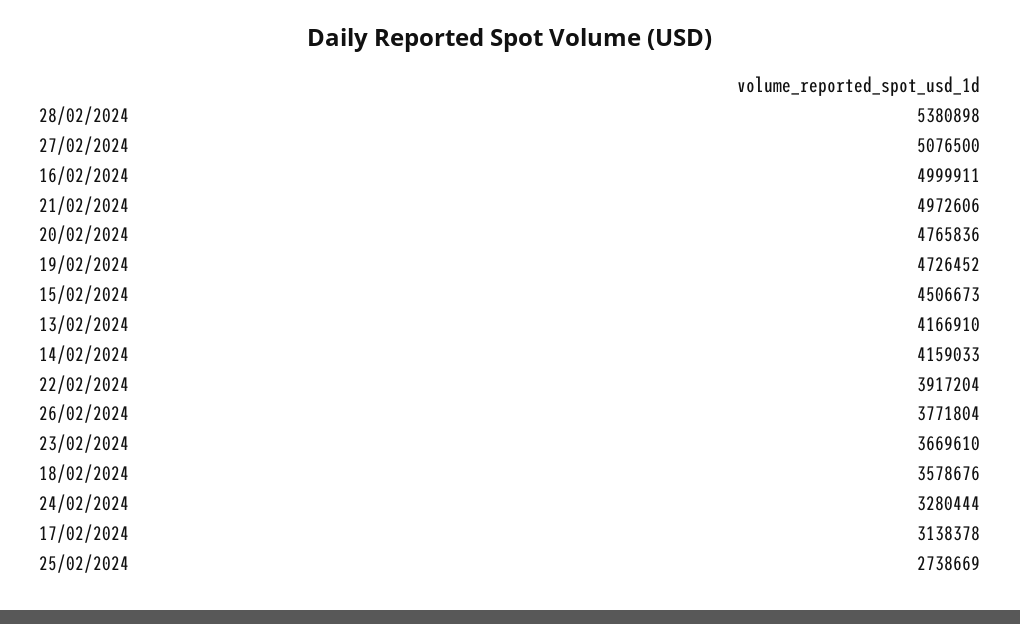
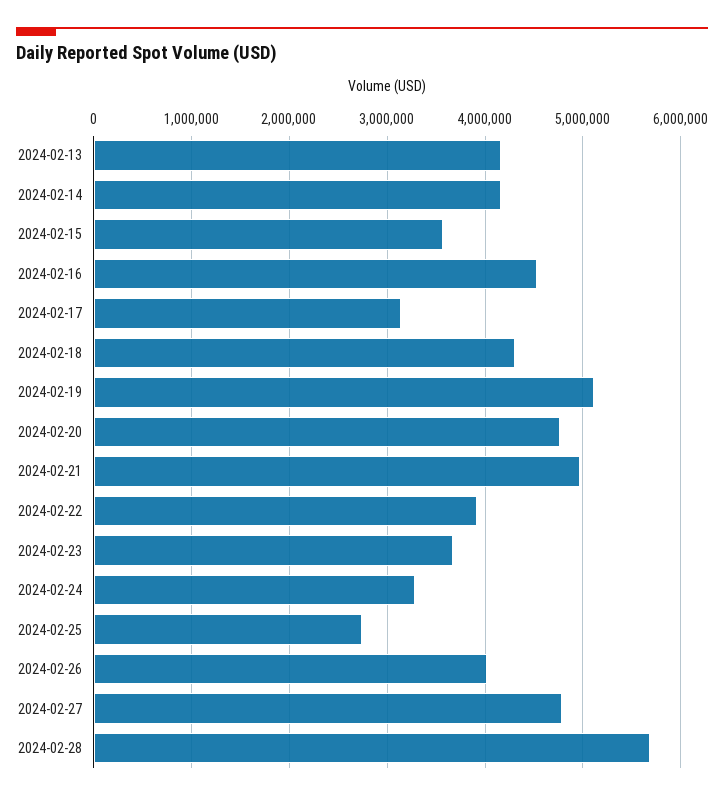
28/02/2024: 5380898 -> 5700000
27/02/2024: 5076500 -> 4800000
16/02/2024: 4999911 -> 4500000
19/02/2024: 4726452 -> 5100000
15/02/2024: 4506673 -> 3600000
26/02/2024: 3771804 -> 4000000
18/02/2024: 3578676 -> 4300000

